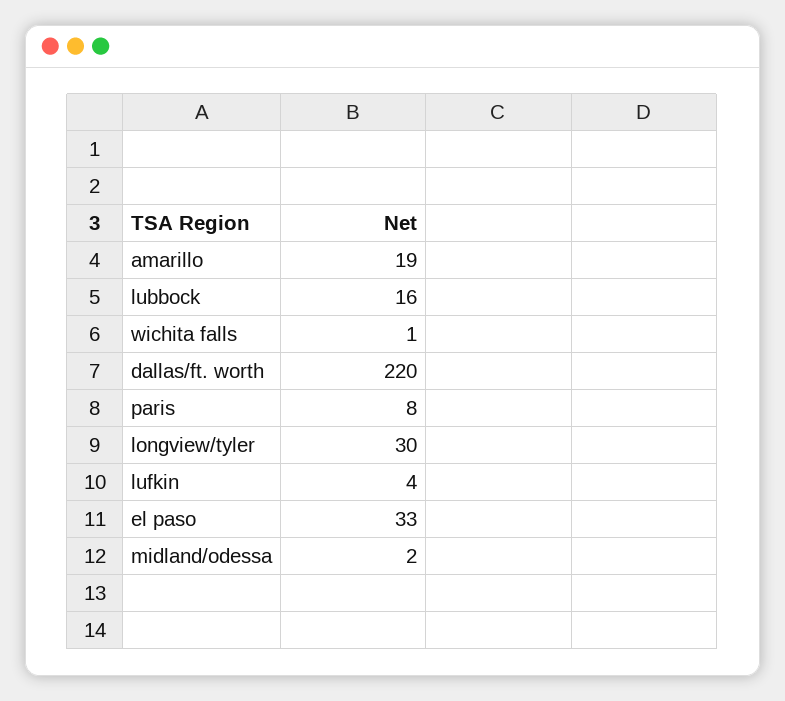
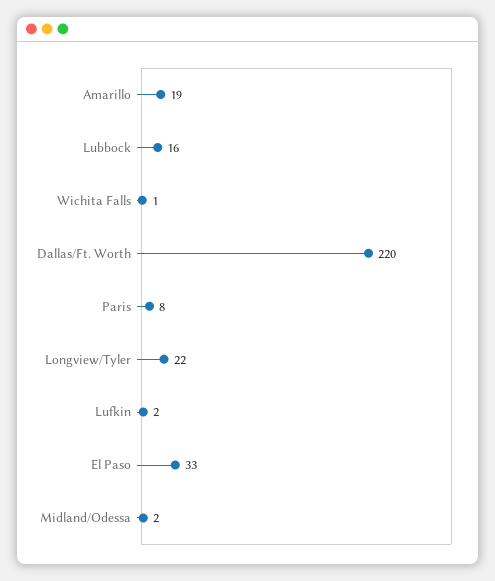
longview/tyler: 30 -> 22
lufkin: 4 -> 2

